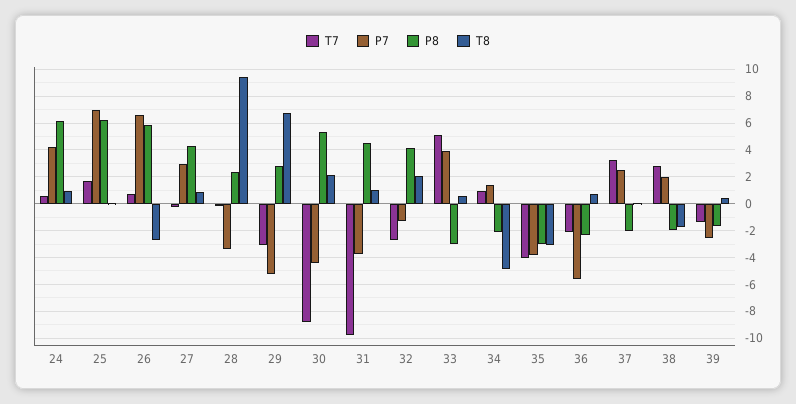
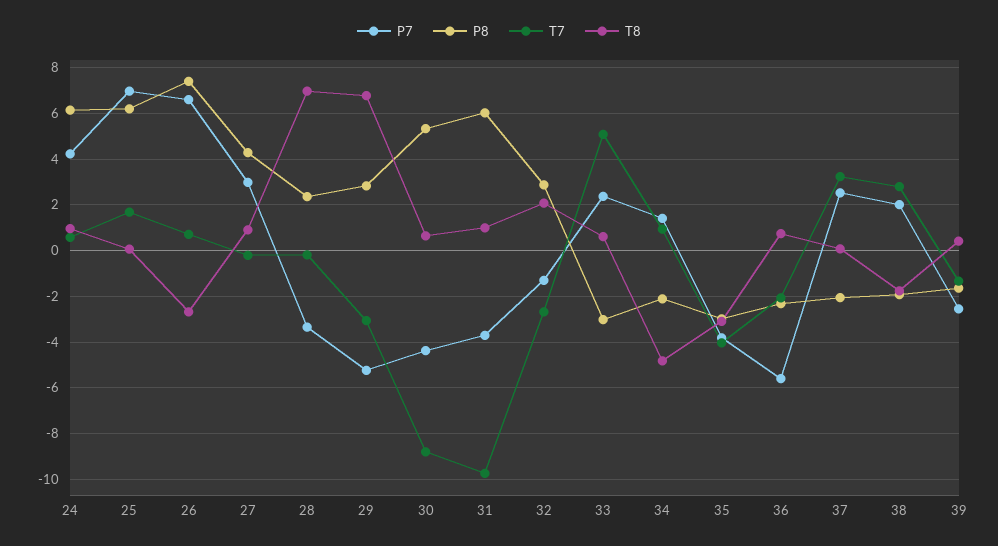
P8, 26: 6 -> 7.5
T8, 28: 9.5 -> 7
T8, 30: 2 -> 0.5
P8, 31: 4.5 -> 6
P8, 32: 4 -> 3
P7, 33: 4 -> 2.5

